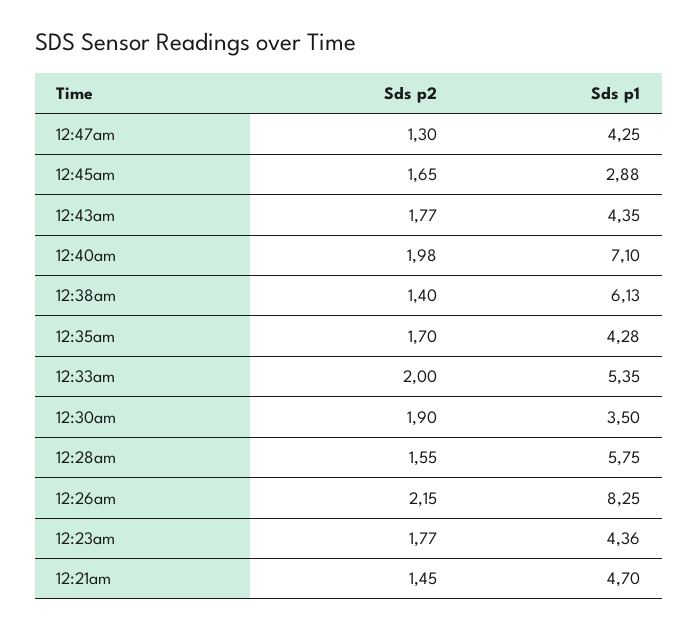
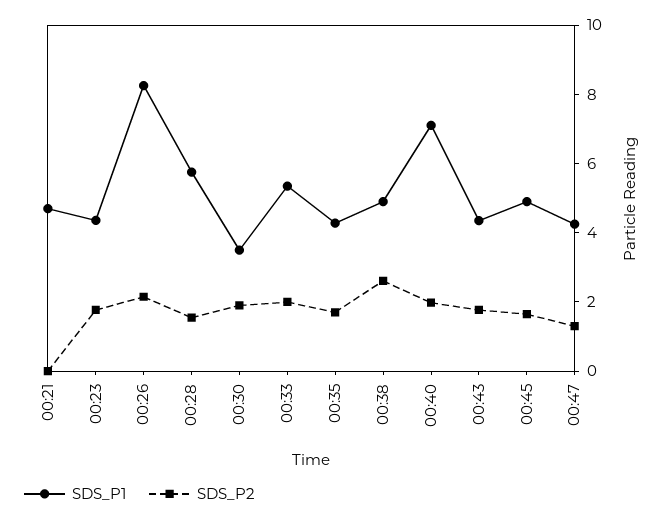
Sds p1, 12:45am: 2.88 -> 5
Sds p2, 12:38am: 1.4 -> 2.5
Sds p1, 12:38am: 6.13 -> 5
Sds p2, 12:21am: 1.45 -> 0

